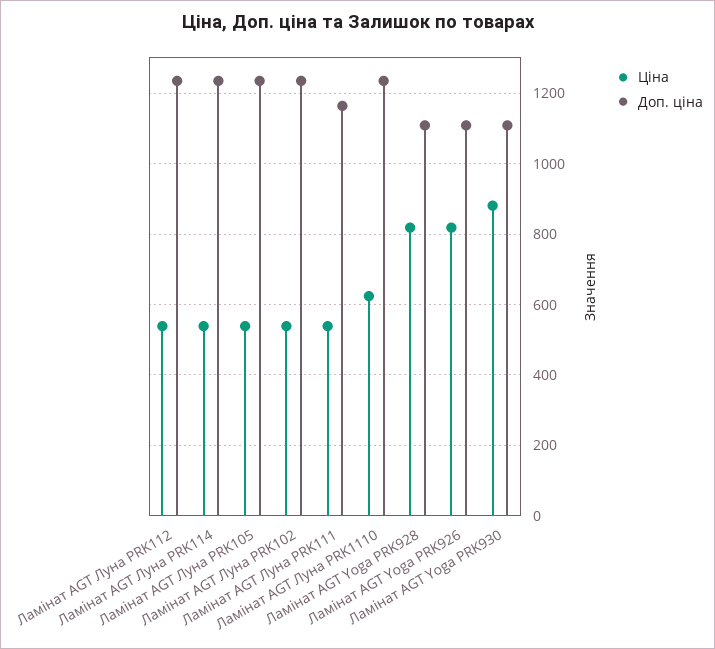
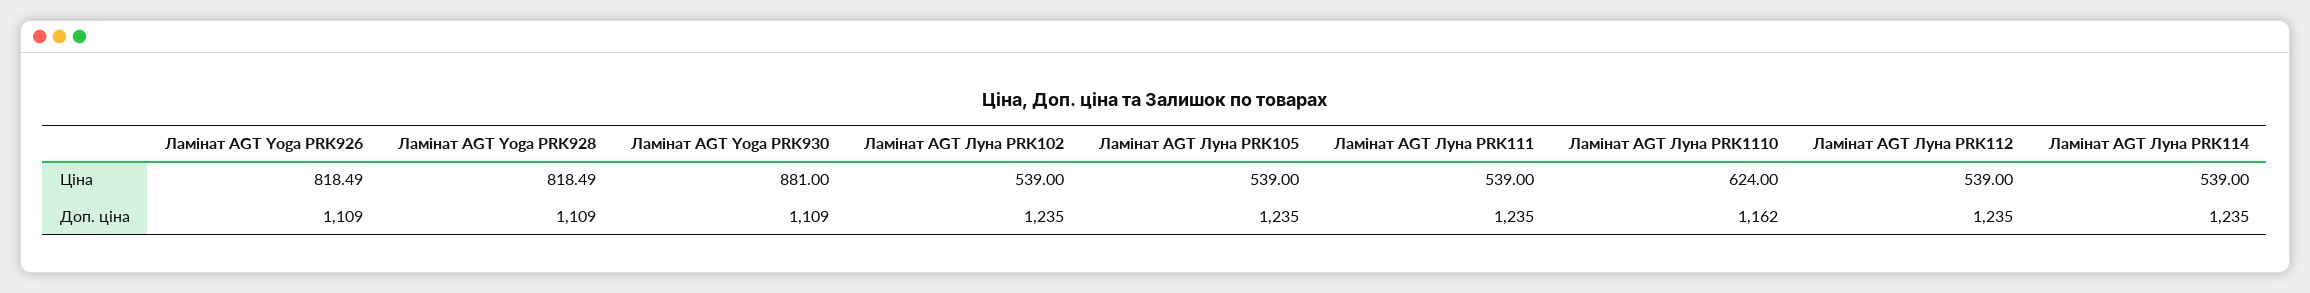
Доп. ціна, Ламінат AGT Луна PRK111: 1160 -> 1235
Доп. ціна, Ламінат AGT Луна PRK1110: 1240 -> 1162

